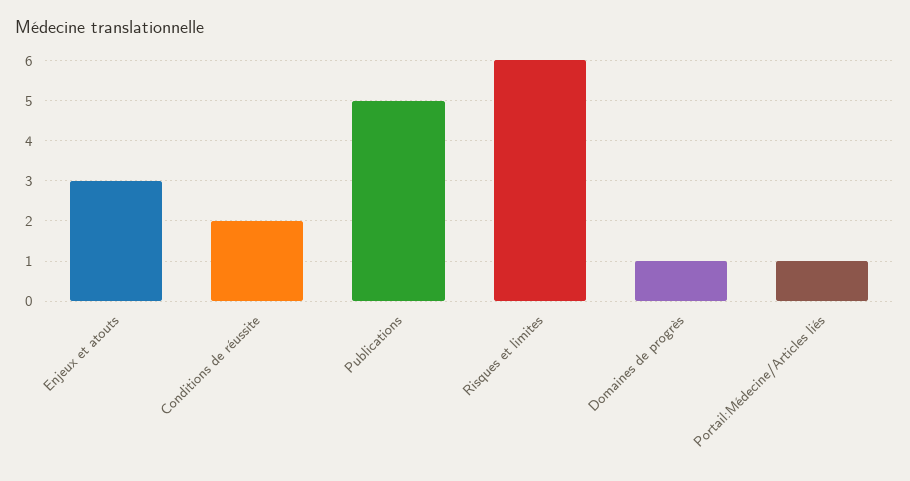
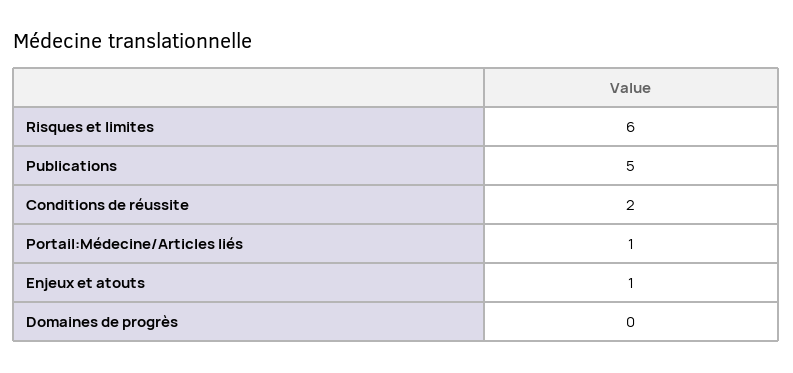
Enjeux et atouts: 3 -> 1
Domaines de progrès: 1 -> 0

